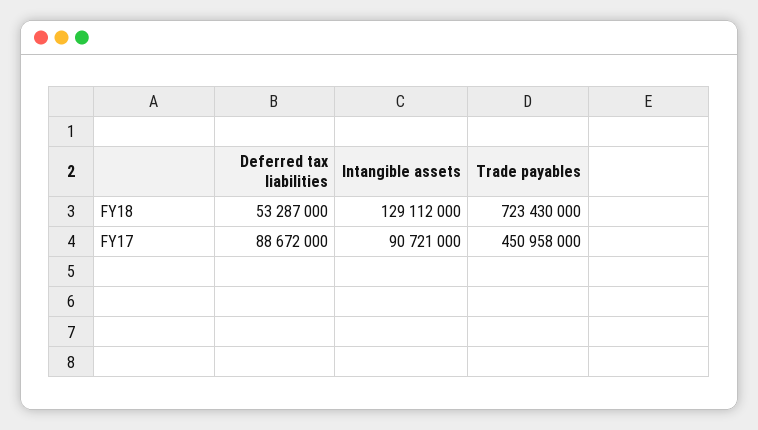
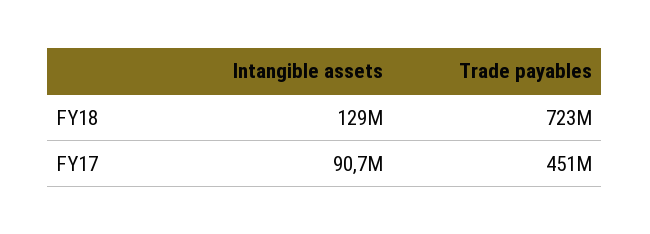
Deferred tax liabilities, FY18: 53287000 -> none
Deferred tax liabilities, FY17: 88672000 -> none

